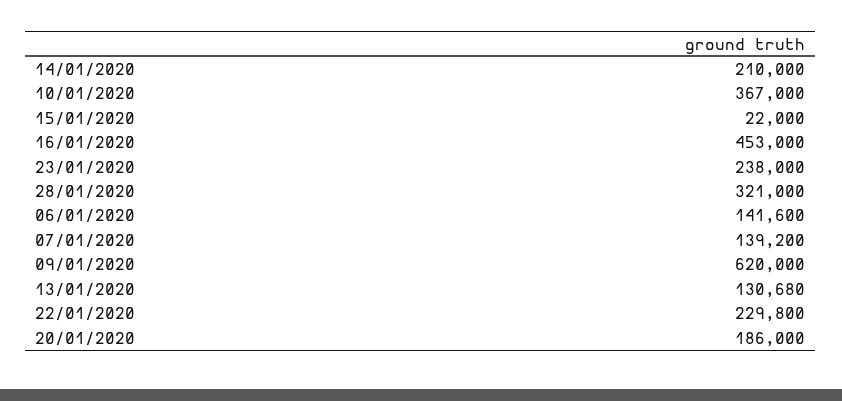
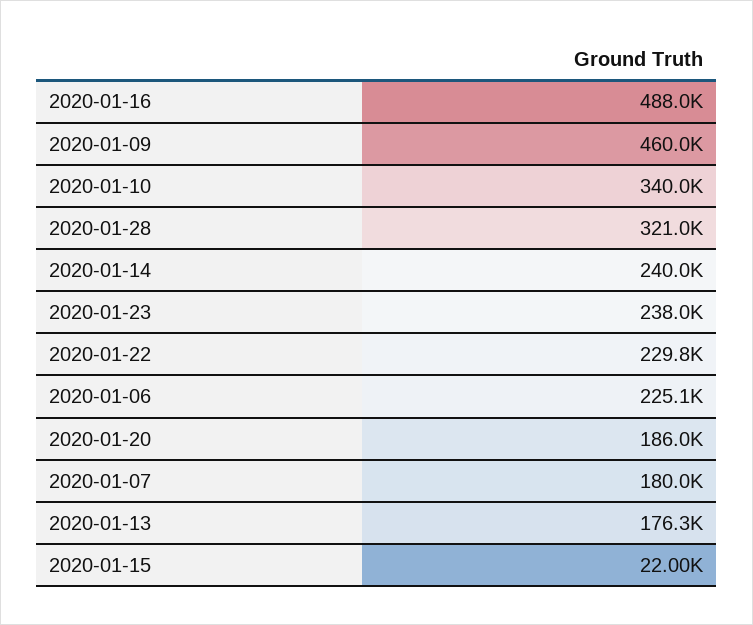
14/01/2020: 210000 -> 240000
10/01/2020: 367000 -> 340000
16/01/2020: 453000 -> 488000
06/01/2020: 141600 -> 225100
07/01/2020: 139200 -> 180000
09/01/2020: 620000 -> 460000
13/01/2020: 130680 -> 176300

